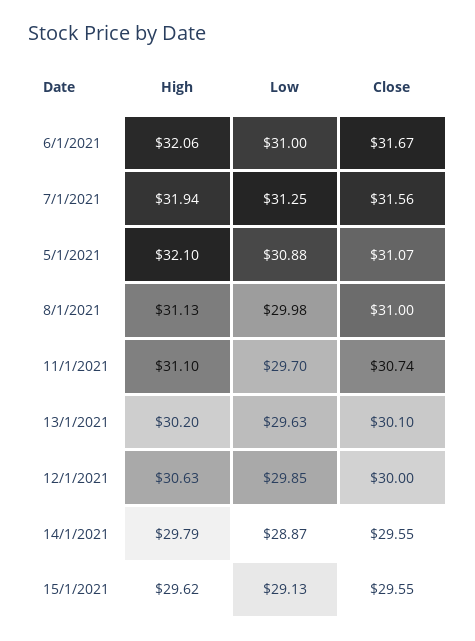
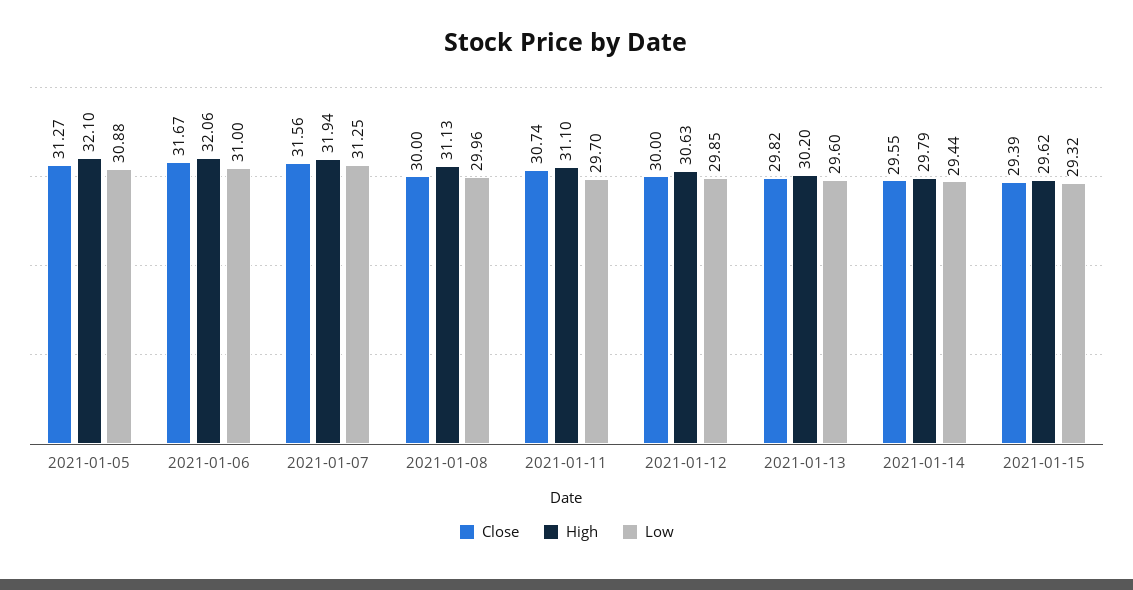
Close, 5/1/2021: 31.07 -> 31.27
Low, 8/1/2021: 29.98 -> 29.96
Close, 8/1/2021: 31 -> 30
Low, 13/1/2021: 29.63 -> 29.6
Close, 13/1/2021: 30.1 -> 29.82
Low, 14/1/2021: 28.87 -> 29.44
Low, 15/1/2021: 29.13 -> 29.32
Close, 15/1/2021: 29.55 -> 29.39

